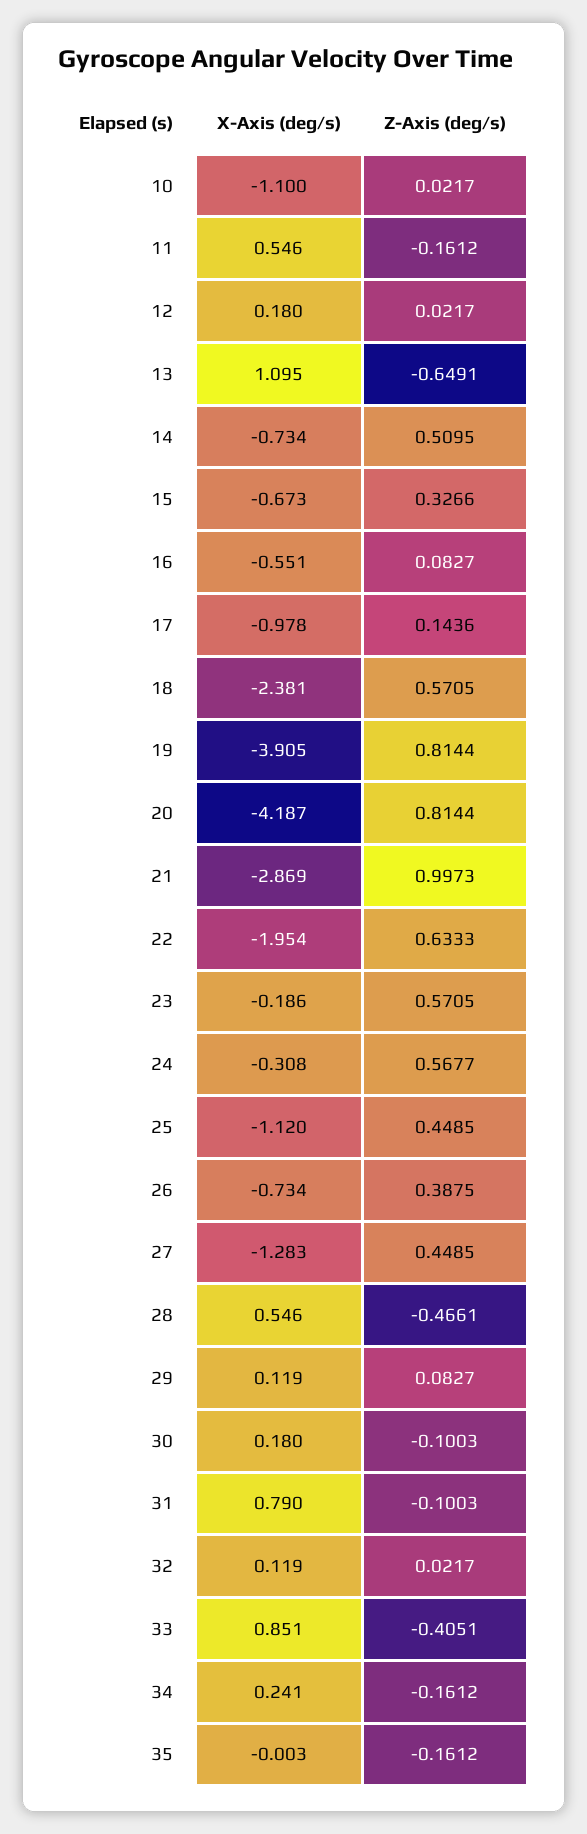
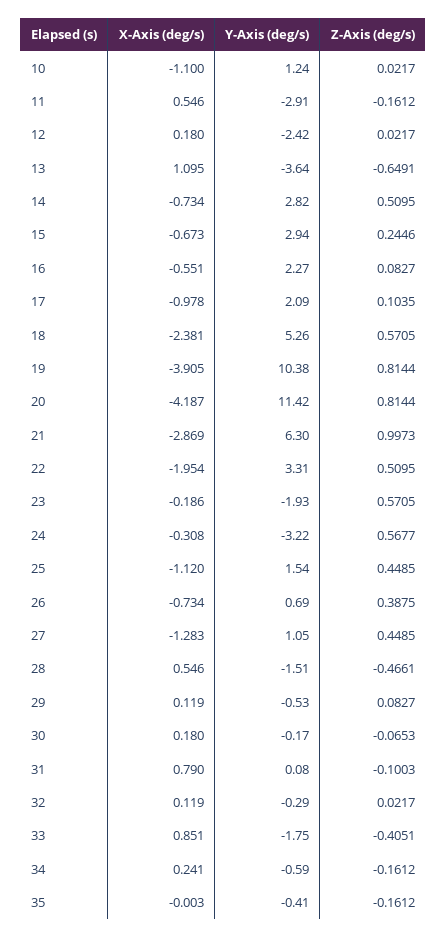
Z-Axis (deg/s), 15: 0.3266 -> 0.2446
Z-Axis (deg/s), 17: 0.1436 -> 0.1035
Z-Axis (deg/s), 22: 0.6333 -> 0.5095
Z-Axis (deg/s), 30: -0.1003 -> -0.0653
Y-Axis (deg/s), 10: none -> 1.24
Y-Axis (deg/s), 11: none -> -2.91
Y-Axis (deg/s), 12: none -> -2.42
Y-Axis (deg/s), 13: none -> -3.64
Y-Axis (deg/s), 14: none -> 2.82
Y-Axis (deg/s), 15: none -> 2.94
Y-Axis (deg/s), 16: none -> 2.27
Y-Axis (deg/s), 17: none -> 2.09
Y-Axis (deg/s), 18: none -> 5.26
Y-Axis (deg/s), 19: none -> 10.38
Y-Axis (deg/s), 20: none -> 11.42
Y-Axis (deg/s), 21: none -> 6.3
Y-Axis (deg/s), 22: none -> 3.31
Y-Axis (deg/s), 23: none -> -1.93
Y-Axis (deg/s), 24: none -> -3.22
Y-Axis (deg/s), 25: none -> 1.54
Y-Axis (deg/s), 26: none -> 0.69
Y-Axis (deg/s), 27: none -> 1.05
Y-Axis (deg/s), 28: none -> -1.51
Y-Axis (deg/s), 29: none -> -0.53
Y-Axis (deg/s), 30: none -> -0.17
Y-Axis (deg/s), 31: none -> 0.08
Y-Axis (deg/s), 32: none -> -0.29
Y-Axis (deg/s), 33: none -> -1.75
Y-Axis (deg/s), 34: none -> -0.59
Y-Axis (deg/s), 35: none -> -0.41

